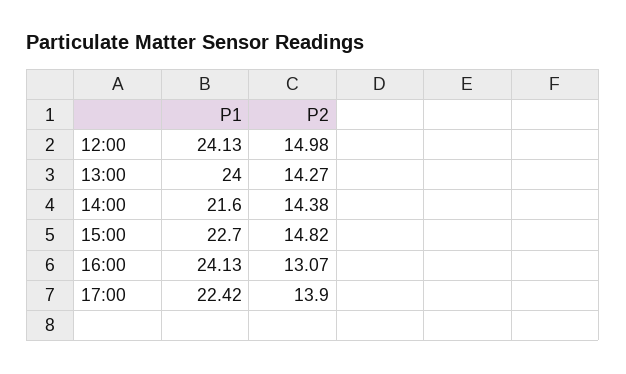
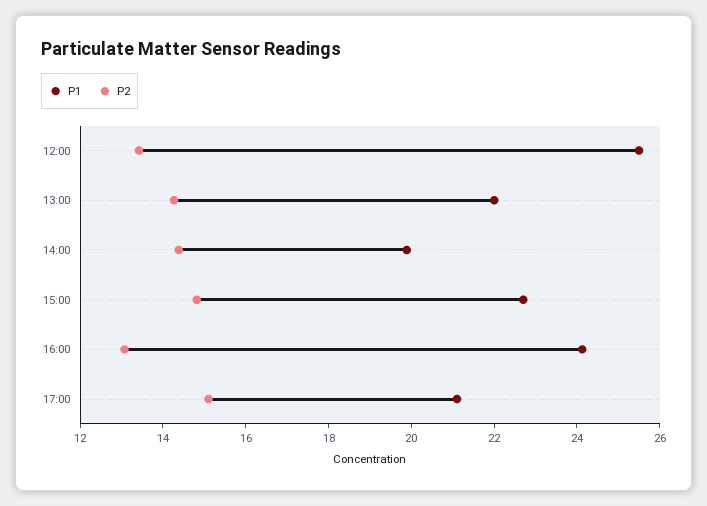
P1, 12:00: 24.13 -> 25.5
P2, 12:00: 14.98 -> 13.5
P1, 13:00: 24 -> 22
P1, 14:00: 21.6 -> 20
P1, 17:00: 22.42 -> 21
P2, 17:00: 13.9 -> 15

